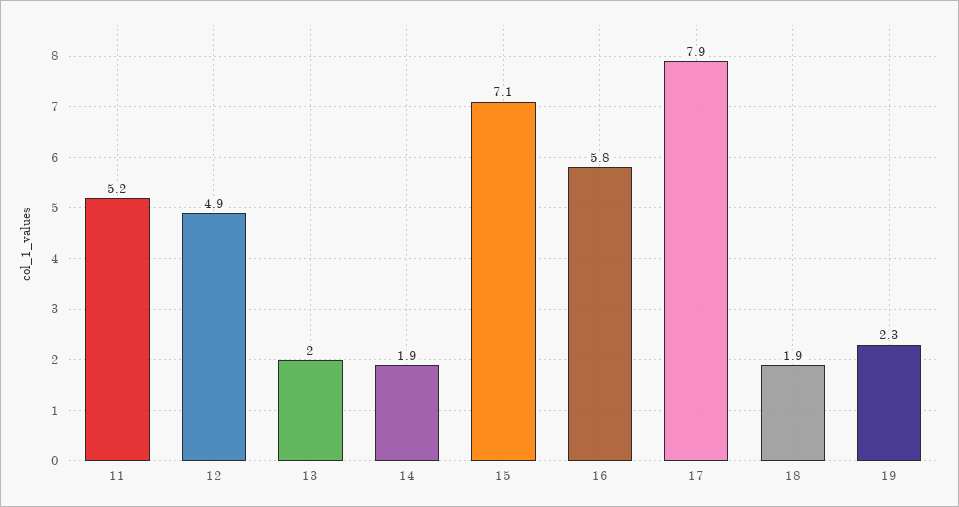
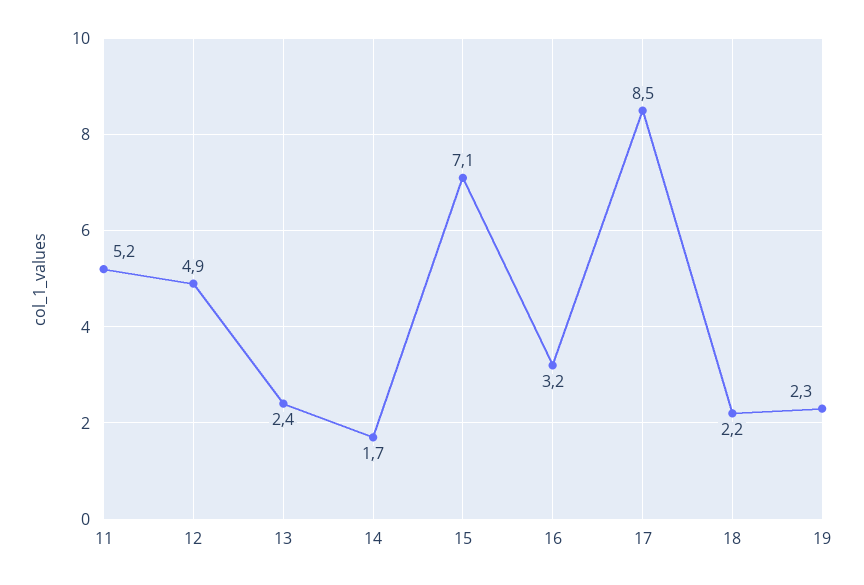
13: 2 -> 2.4
14: 1.9 -> 1.7
16: 5.8 -> 3.2
17: 7.9 -> 8.5
18: 1.9 -> 2.2

